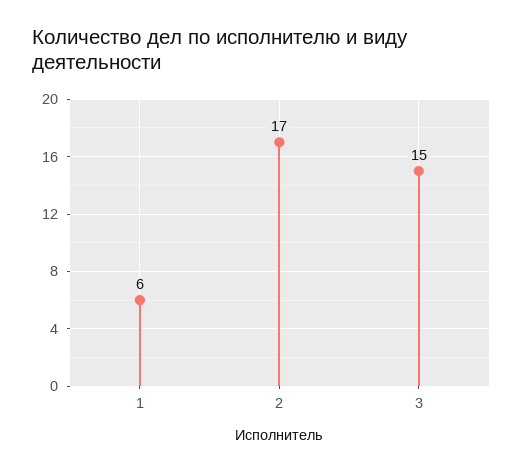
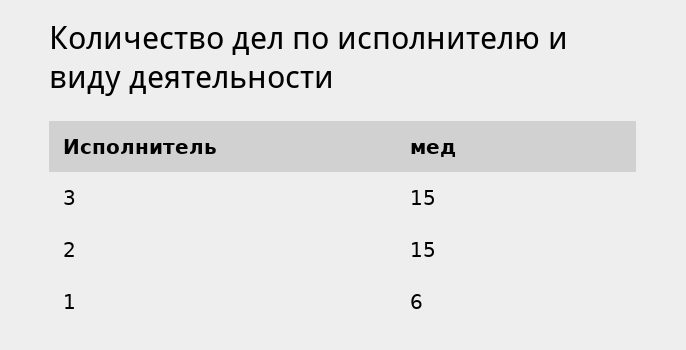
2: 17 -> 15

